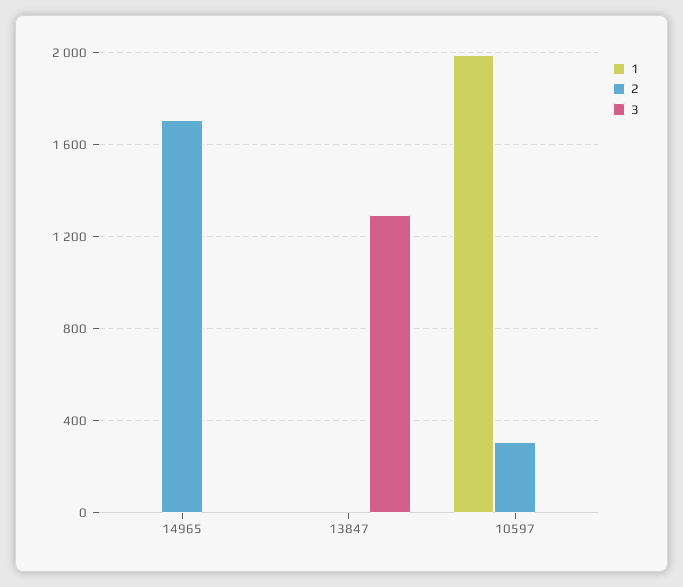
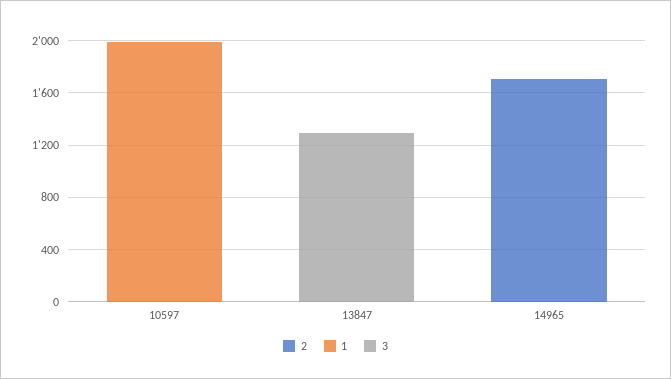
2, 10597: 300 -> 0

